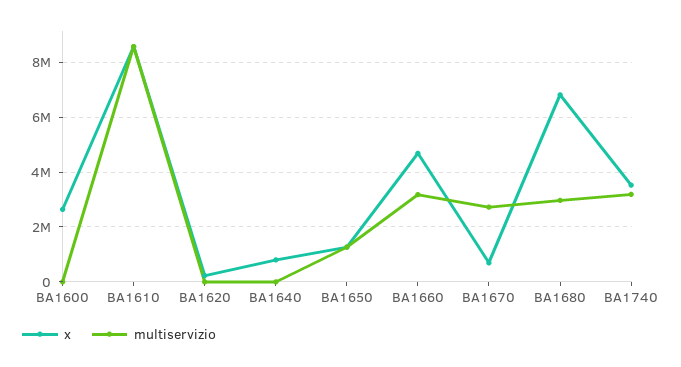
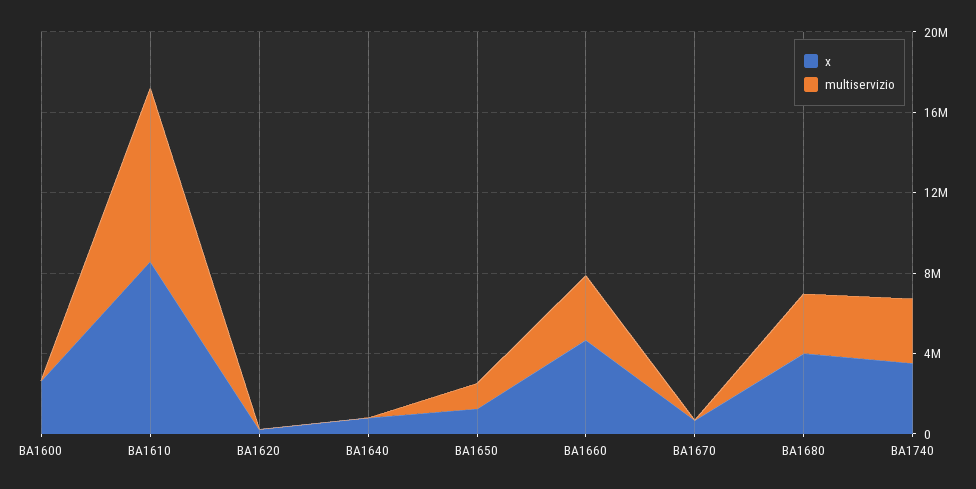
multiservizio, BA1670: 2750000 -> 0
x, BA1680: 6750000 -> 4000000

